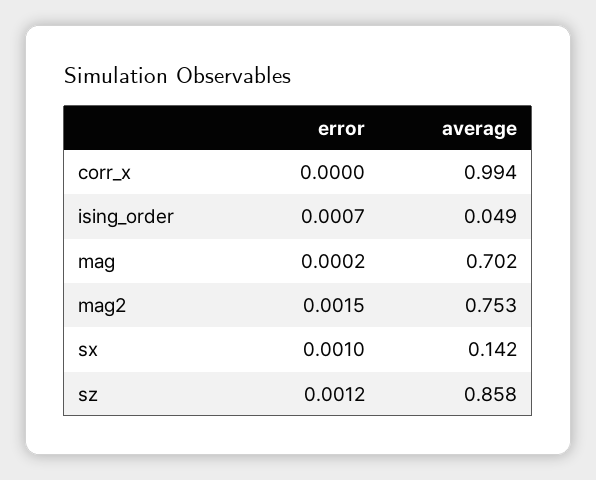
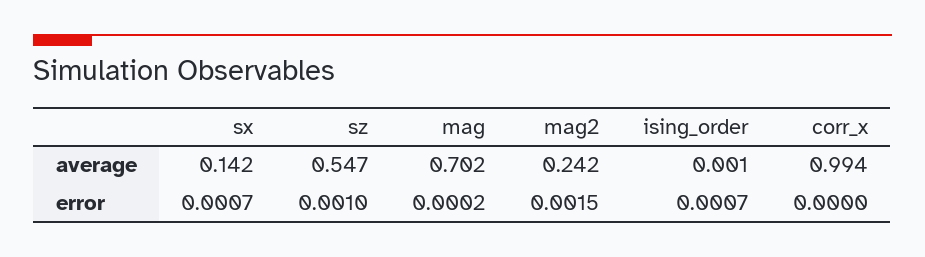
average, ising_order: 0.049 -> 0.001
average, mag2: 0.753 -> 0.242
error, sx: 0.001 -> 0.0007
error, sz: 0.0012 -> 0.001
average, sz: 0.858 -> 0.547

